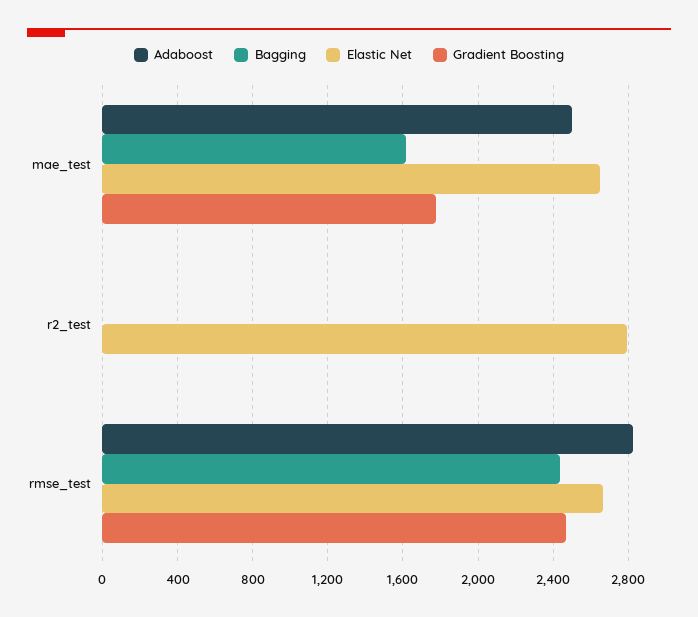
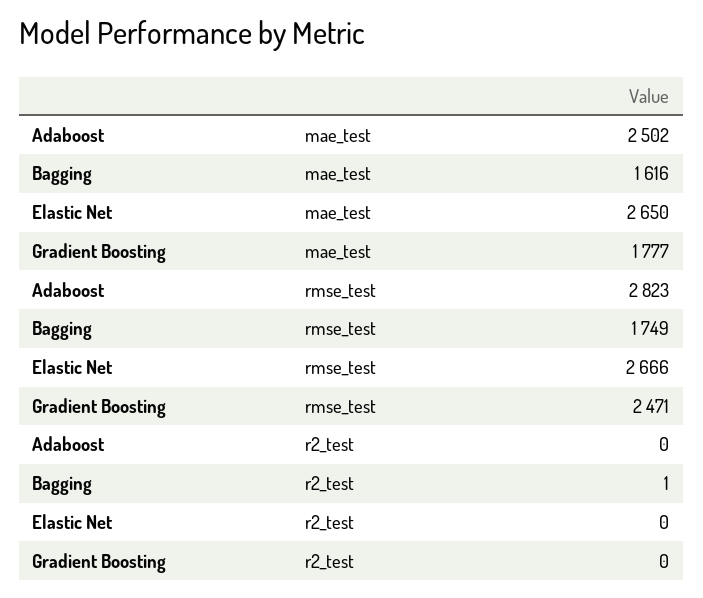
Elastic Net, r2_test: 2800 -> 0
Bagging, rmse_test: 2450 -> 1749

